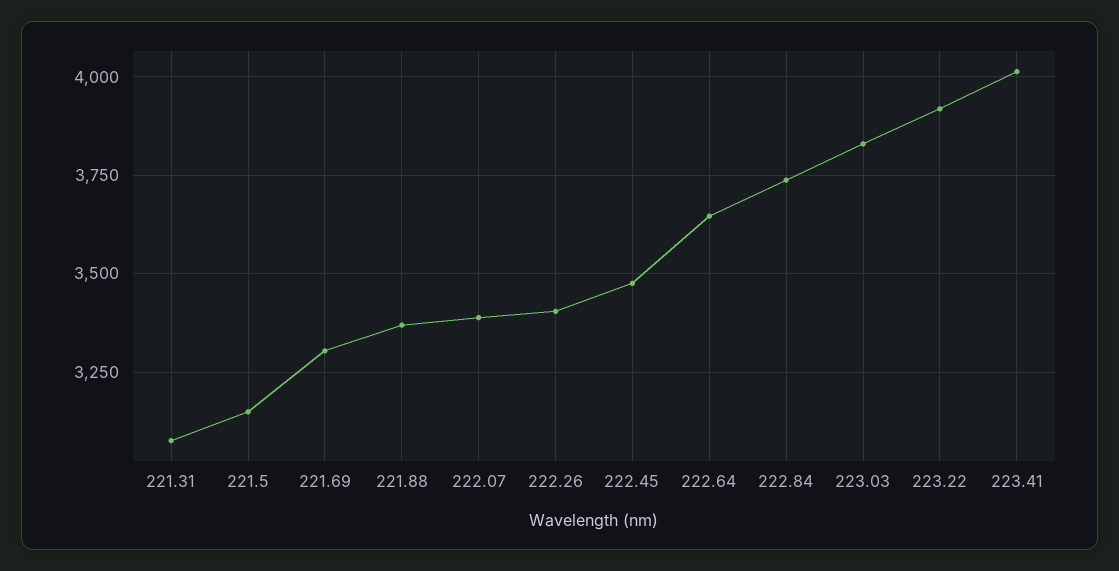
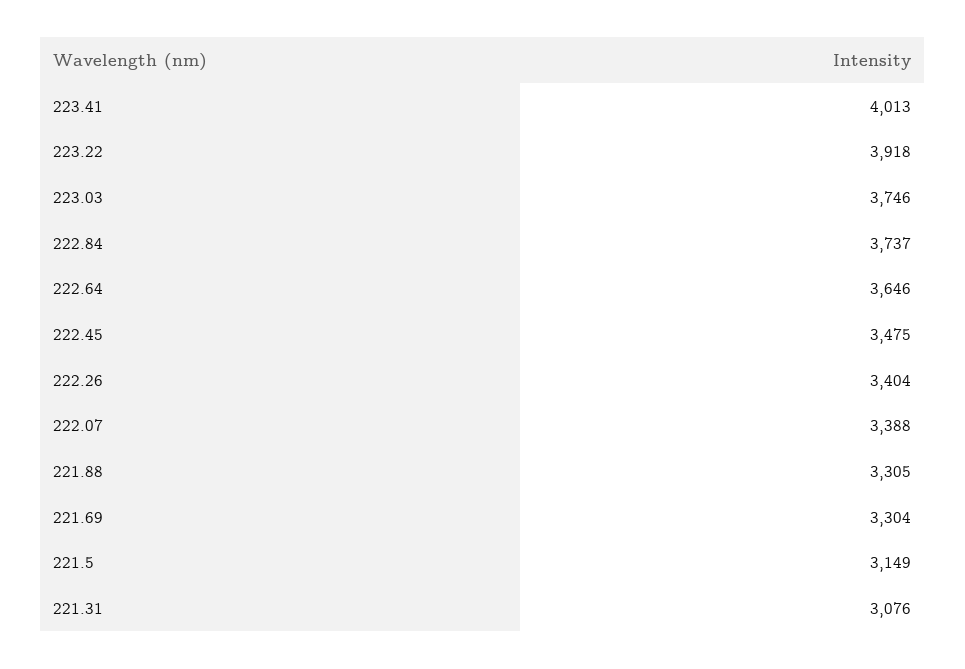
221.88: 3375 -> 3305
223.03: 3825 -> 3746

